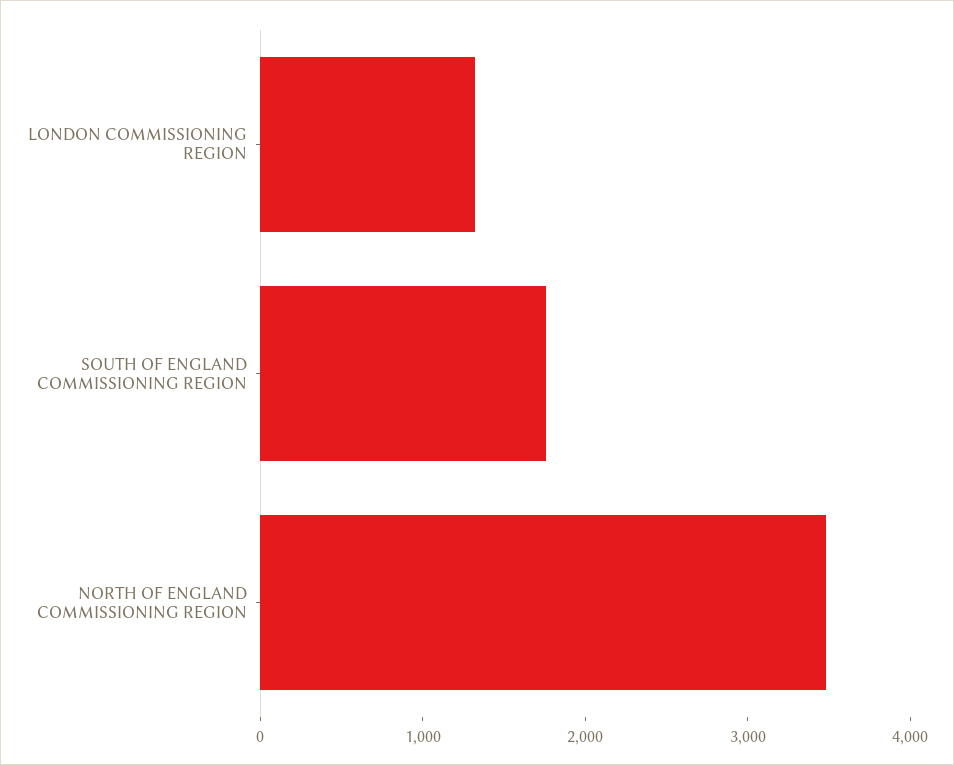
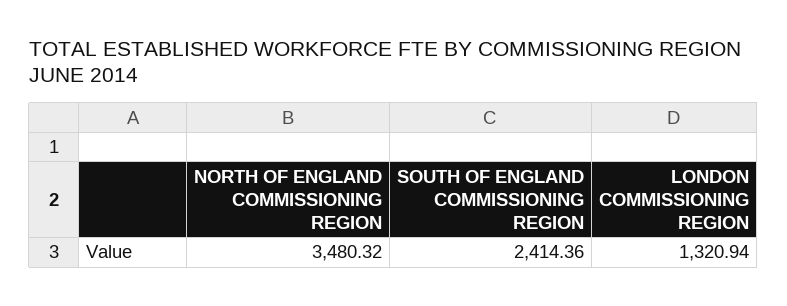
SOUTH OF ENGLAND COMMISSIONING REGION: 1800 -> 2414.36

